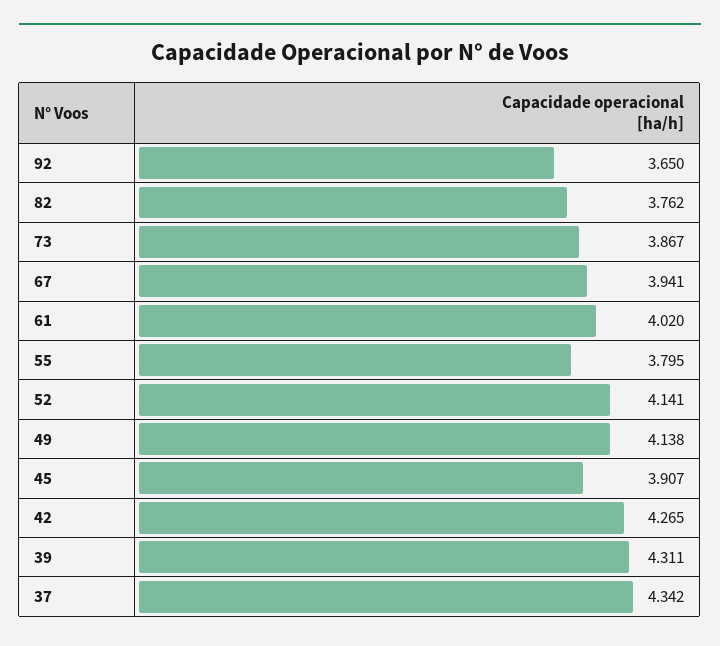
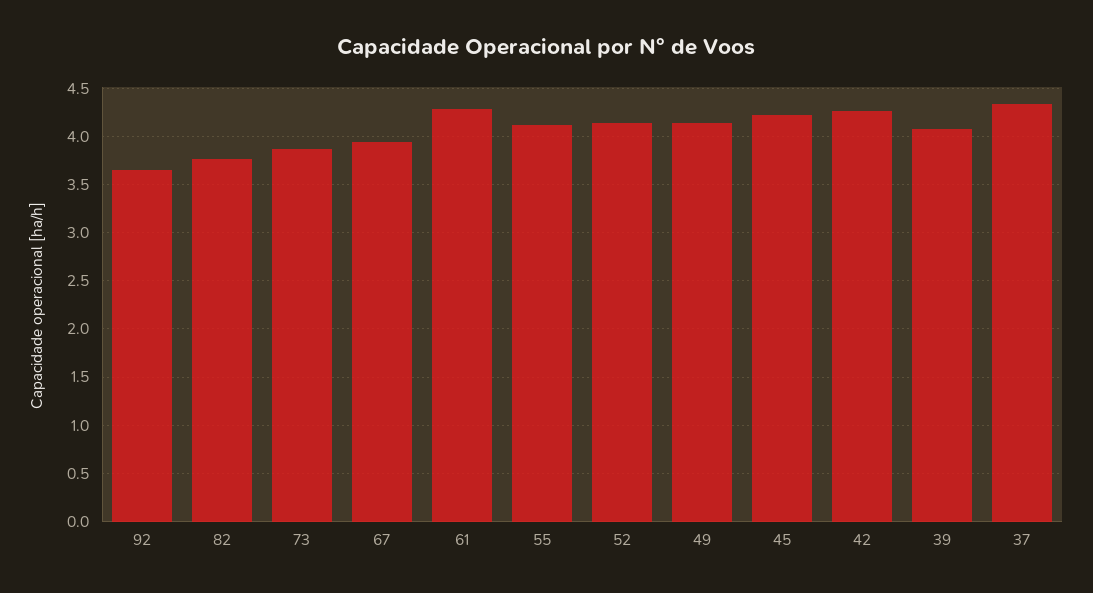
61: 4.02 -> 4.3
55: 3.795 -> 4.1
45: 3.907 -> 4.2
39: 4.311 -> 4.1

